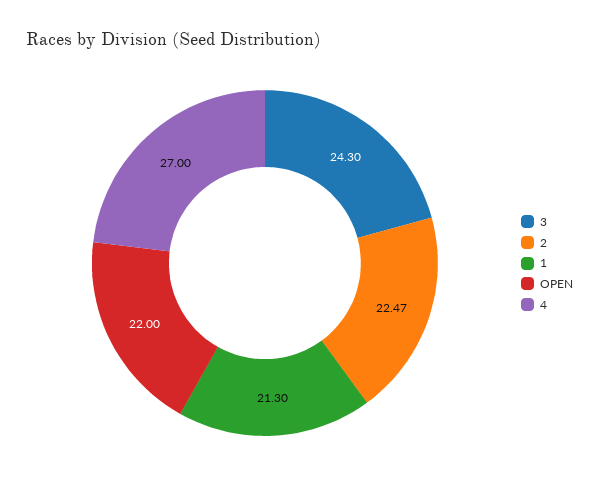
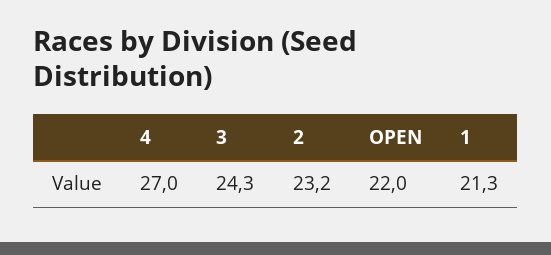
2: 22.47 -> 23.2

